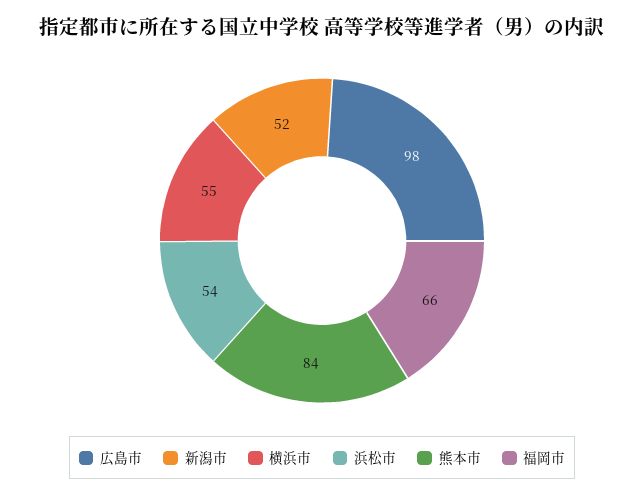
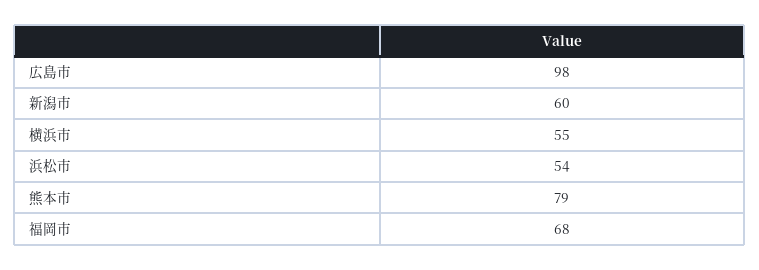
新潟市: 52 -> 60
熊本市: 84 -> 79
福岡市: 66 -> 68

